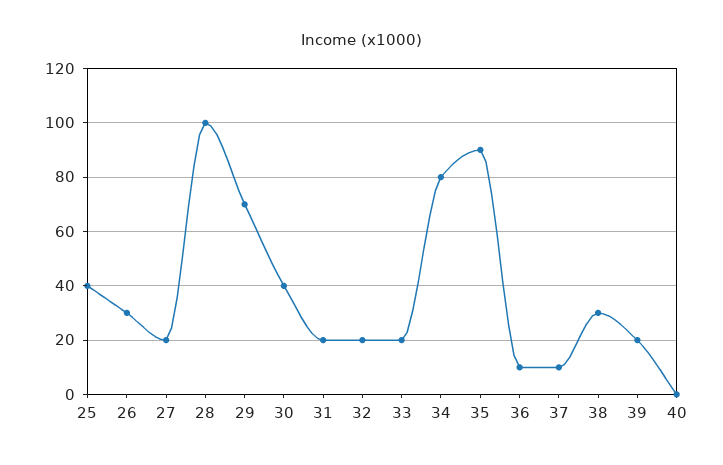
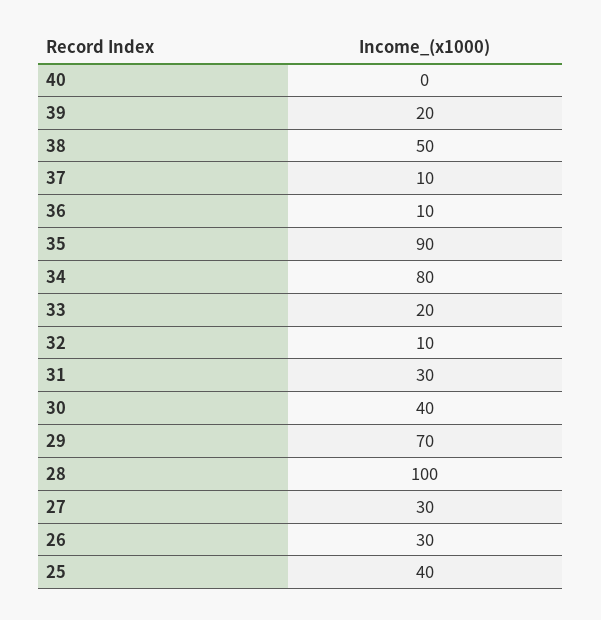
27: 20 -> 30
31: 20 -> 30
32: 20 -> 10
38: 30 -> 50

